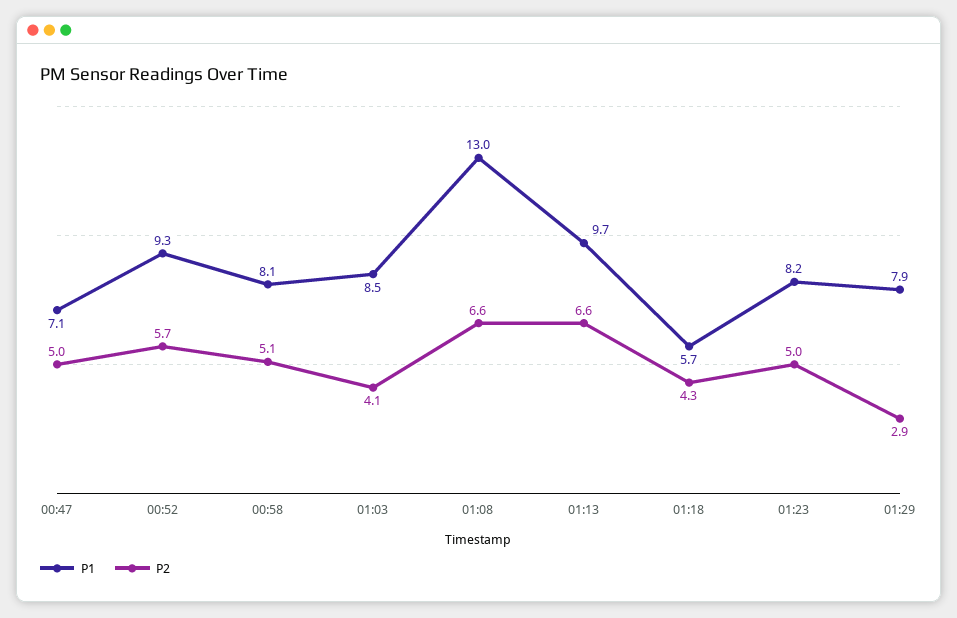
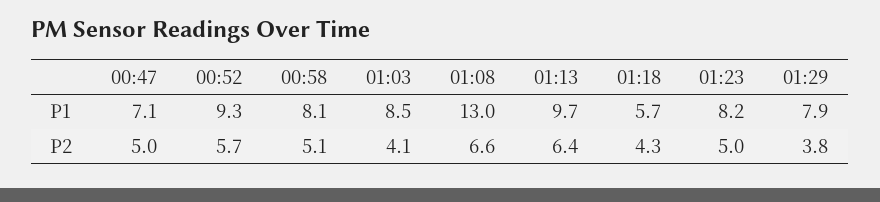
P2, 01:13: 6.6 -> 6.4
P2, 01:29: 2.9 -> 3.8

